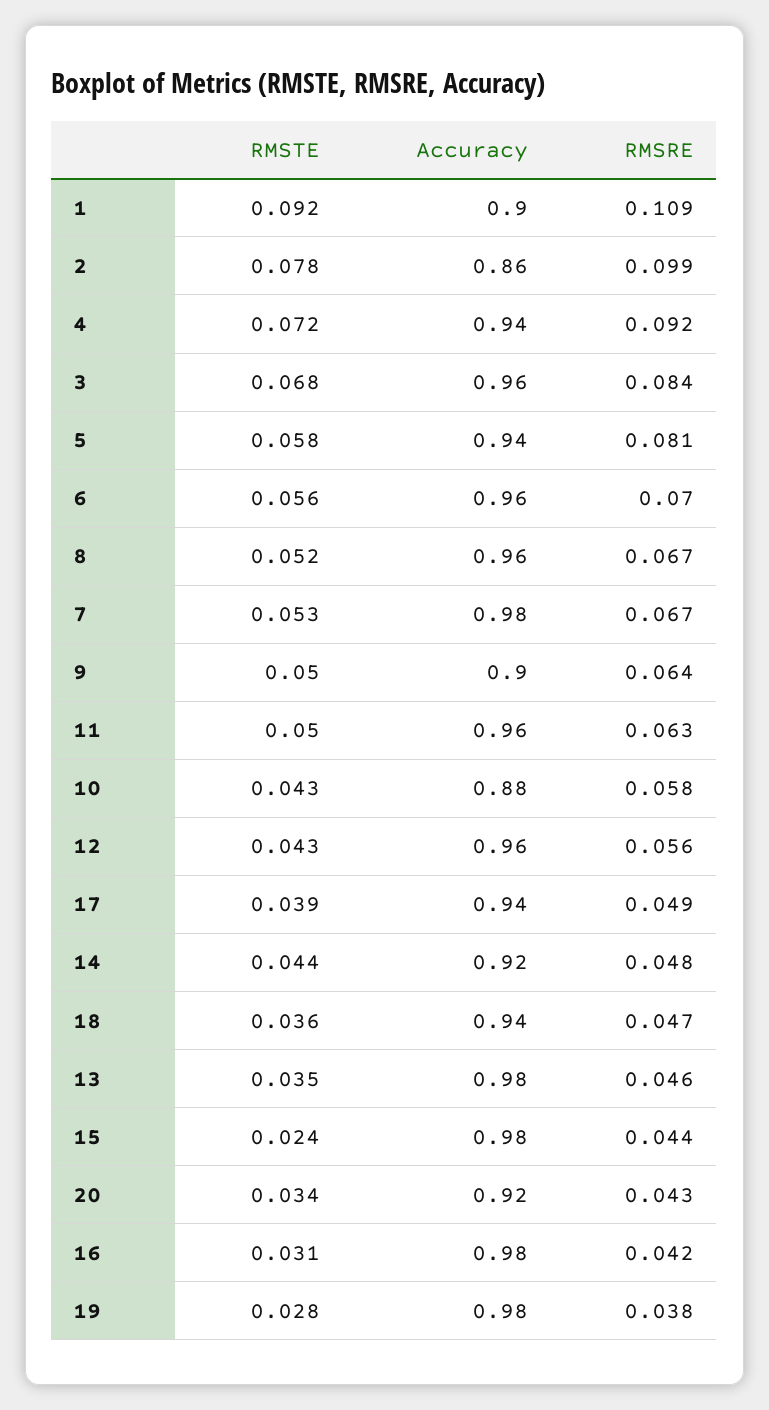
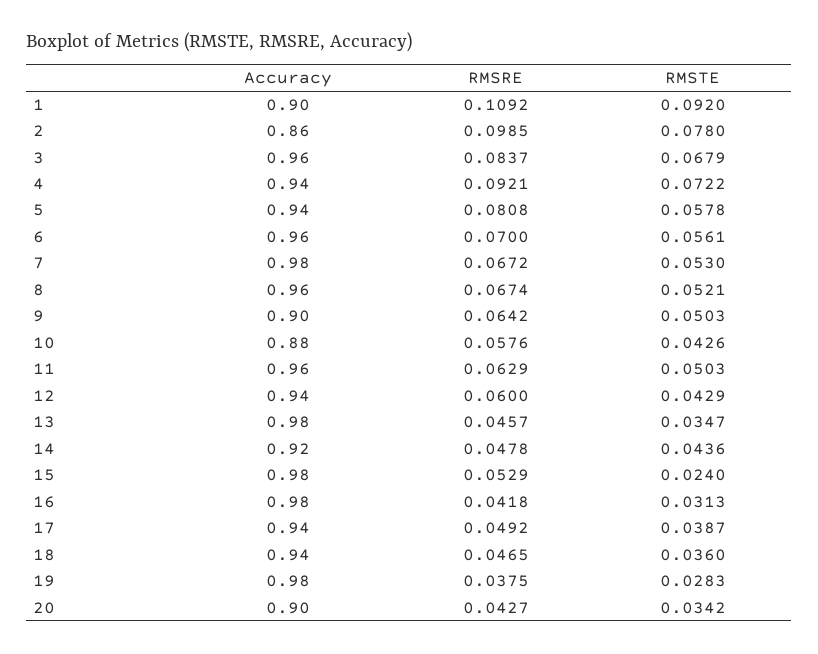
Accuracy, 12: 0.96 -> 0.94
RMSRE, 12: 0.056 -> 0.06
RMSRE, 15: 0.044 -> 0.0529
Accuracy, 20: 0.92 -> 0.9

